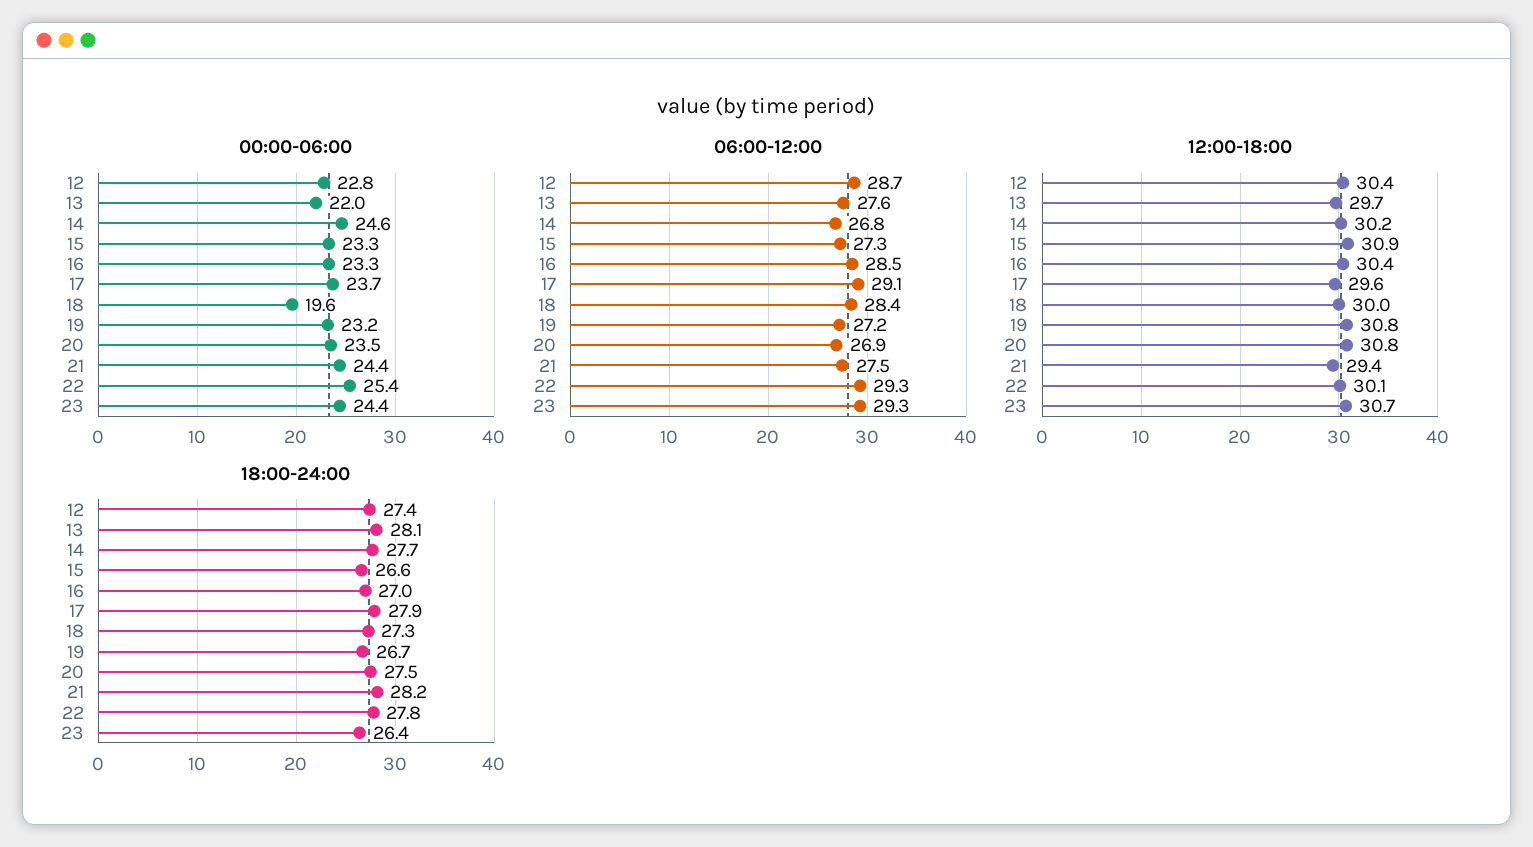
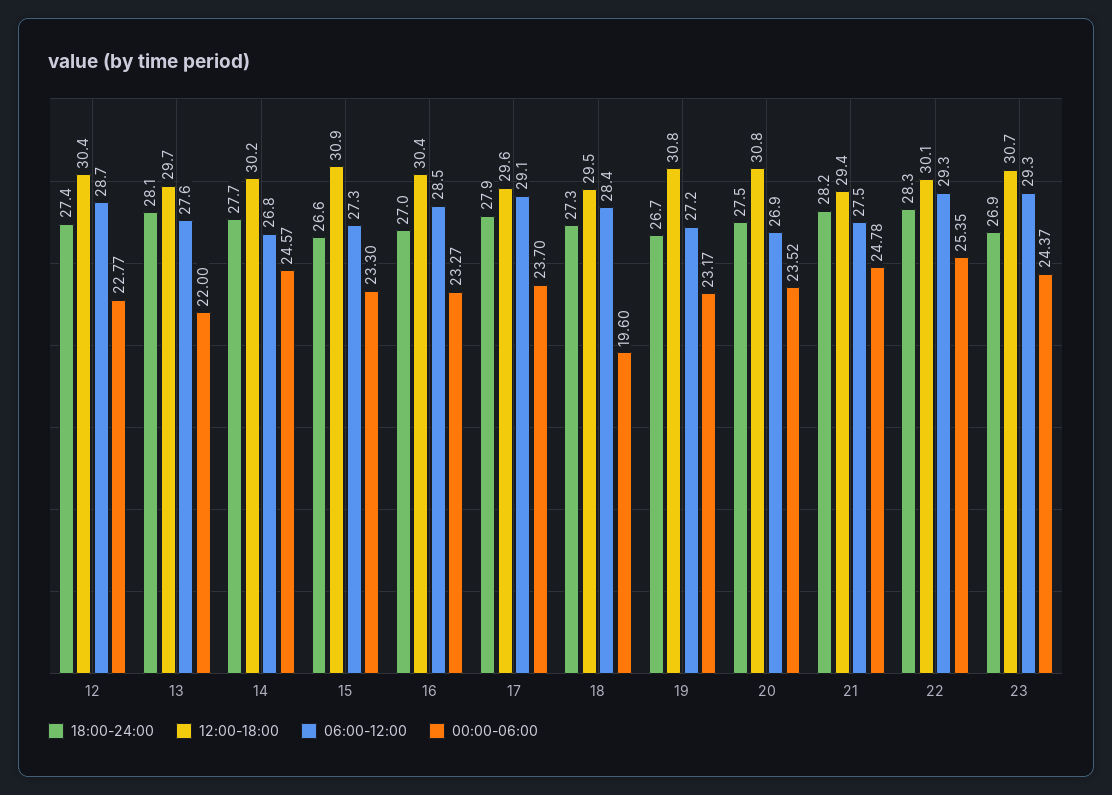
00:00-06:00, 21: 24.4 -> 24.78
12:00-18:00, 18: 30 -> 29.5
18:00-24:00, 22: 27.8 -> 28.3
18:00-24:00, 23: 26.4 -> 26.9

